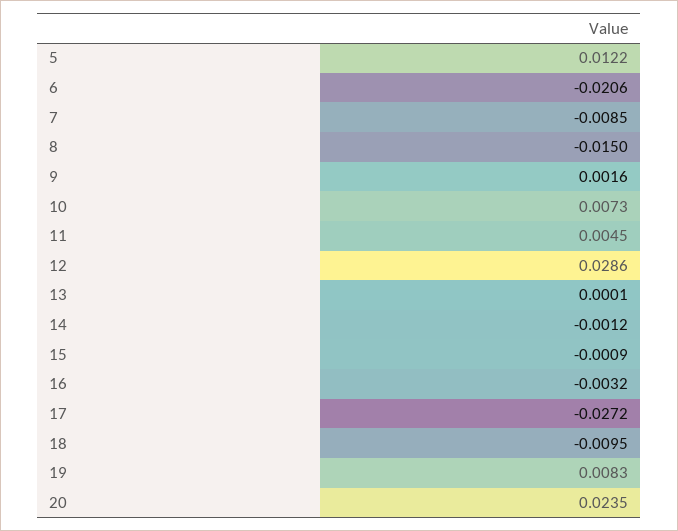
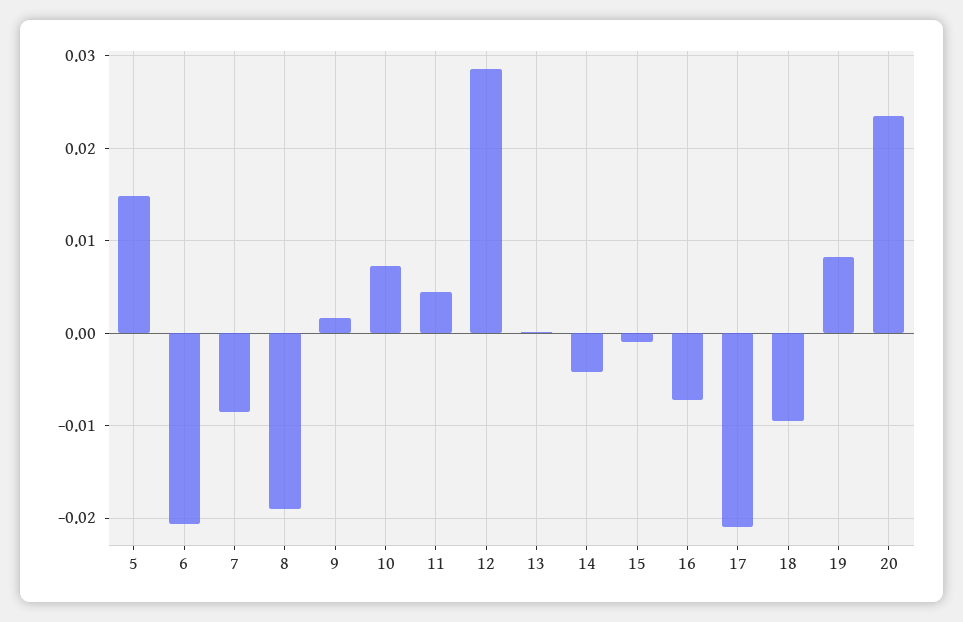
5: 0.0122 -> 0.015
8: -0.015 -> -0.019
14: -0.0012 -> -0.004
16: -0.0032 -> -0.007
17: -0.0272 -> -0.021

